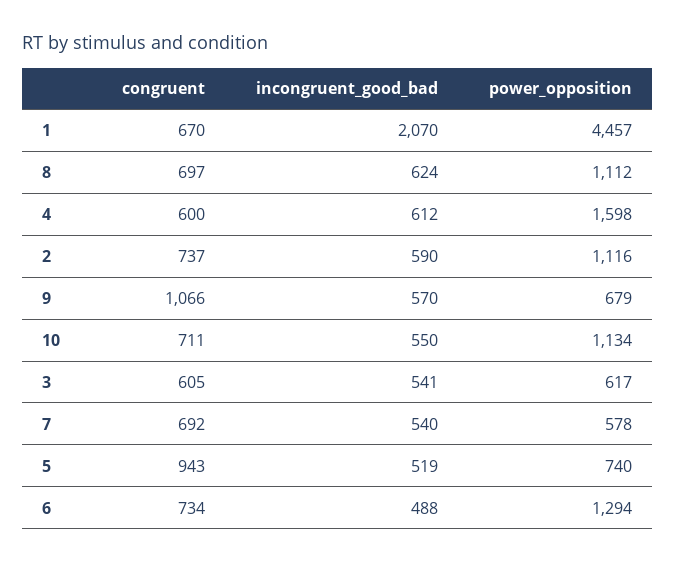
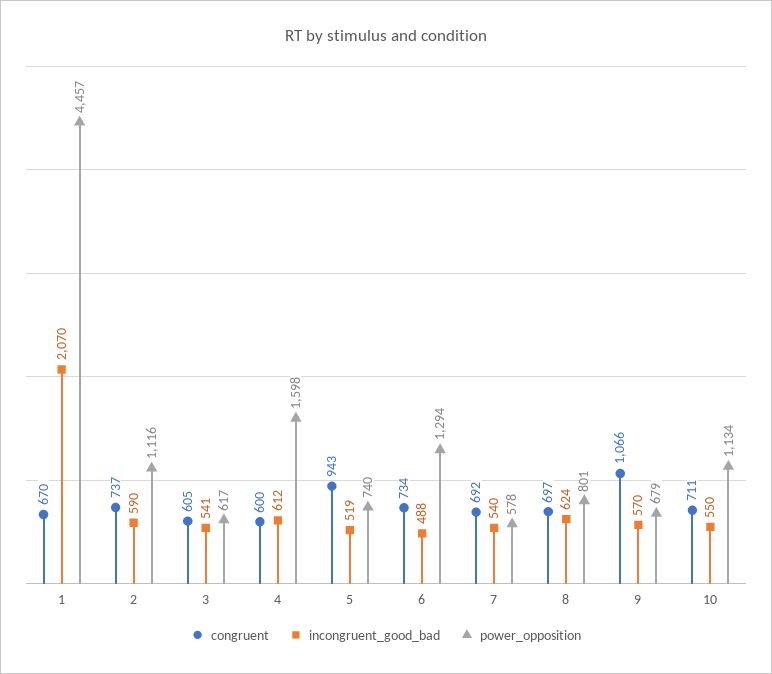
power_opposition, 8: 1112 -> 801

